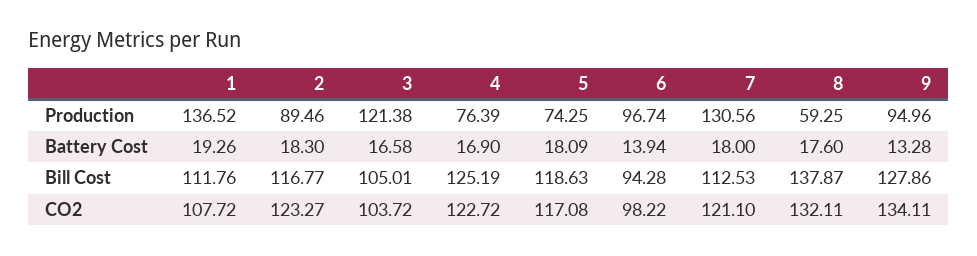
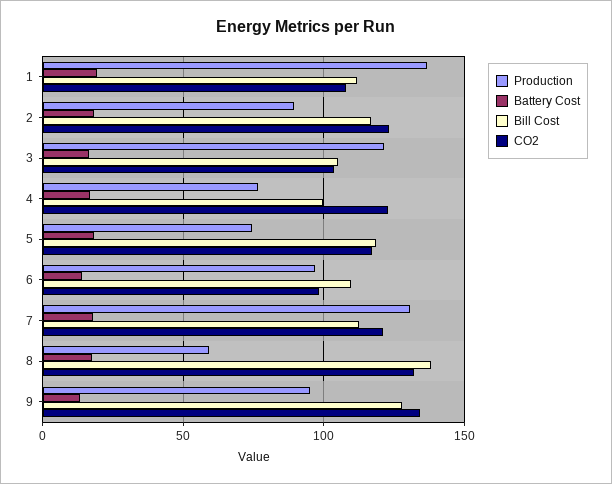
Bill Cost, 4: 125.19 -> 100
Bill Cost, 6: 94.28 -> 110

